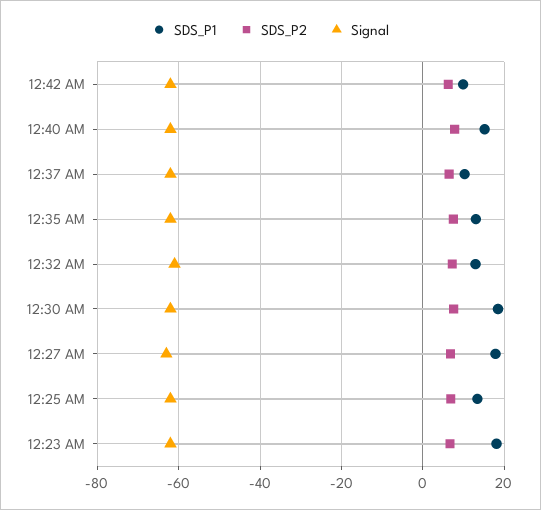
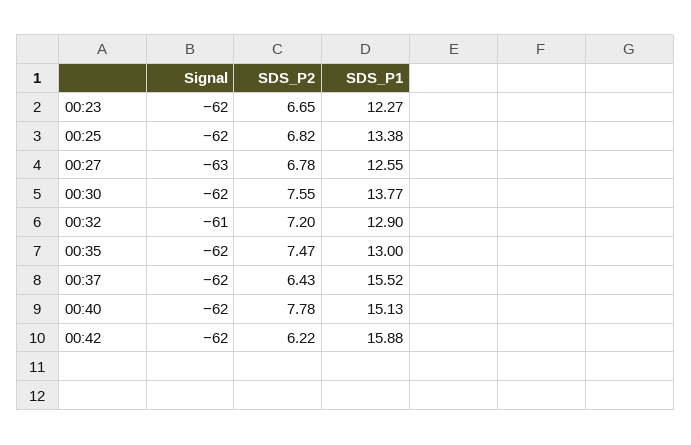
SDS_P1, 12:42 AM: 10 -> 15.88
SDS_P1, 12:37 AM: 10 -> 15.52
SDS_P1, 12:30 AM: 18 -> 13.77
SDS_P1, 12:27 AM: 18 -> 12.55
SDS_P1, 12:23 AM: 18 -> 12.27

